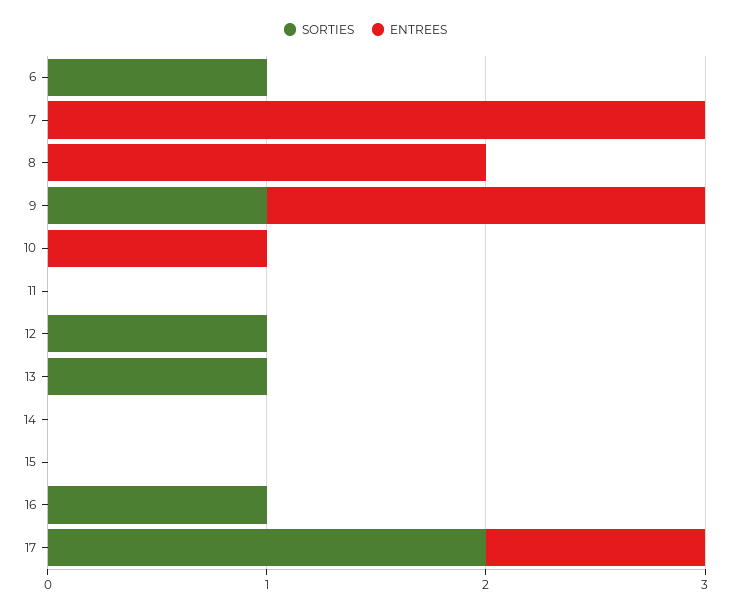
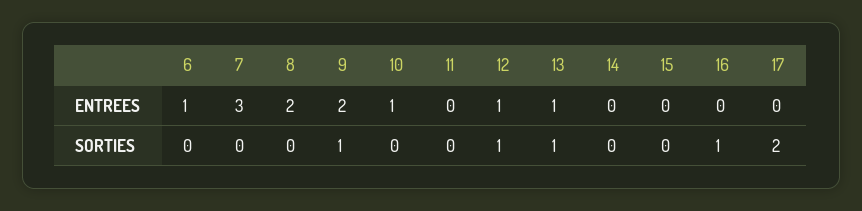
SORTIES, 6: 1 -> 0
ENTREES, 6: 0 -> 1
ENTREES, 12: 0 -> 1
ENTREES, 13: 0 -> 1
ENTREES, 17: 1 -> 0

